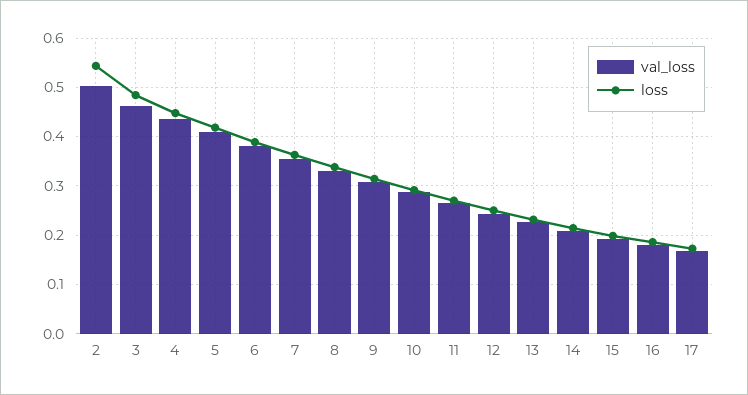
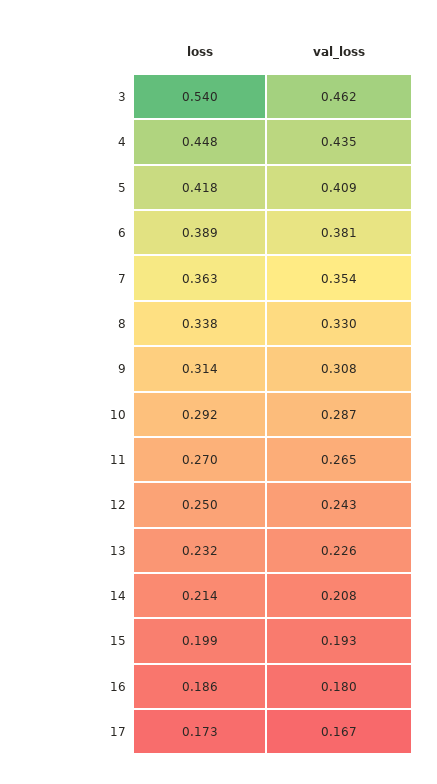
val_loss, 2: 0.5 -> none
loss, 2: 0.54 -> none
loss, 3: 0.48 -> 0.54

